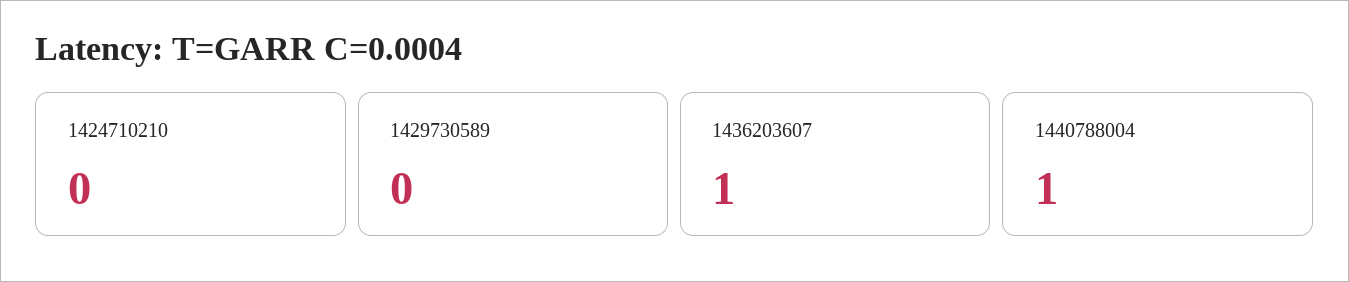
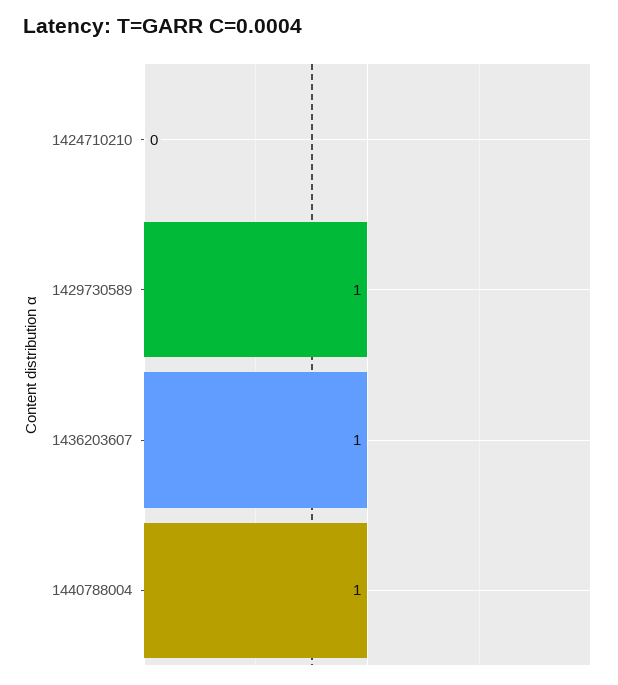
1429730589: 0 -> 1

